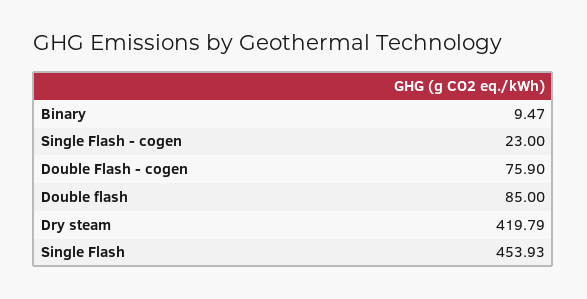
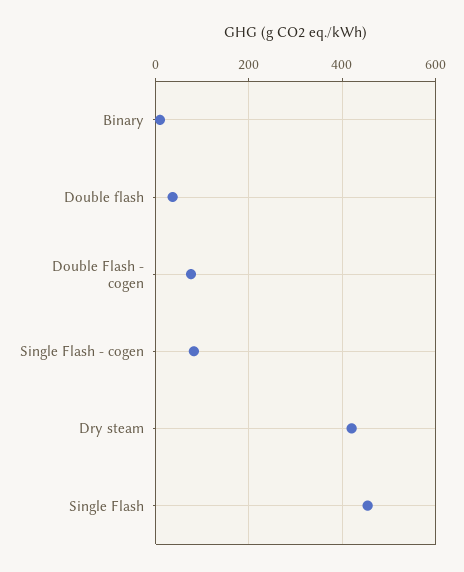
Single Flash - cogen: 23 -> 80
Double flash: 85 -> 40

